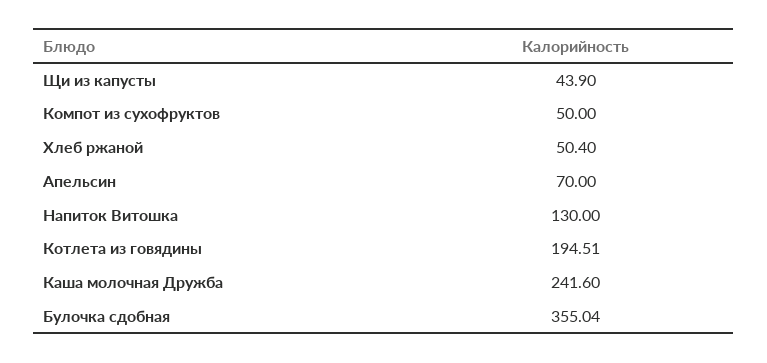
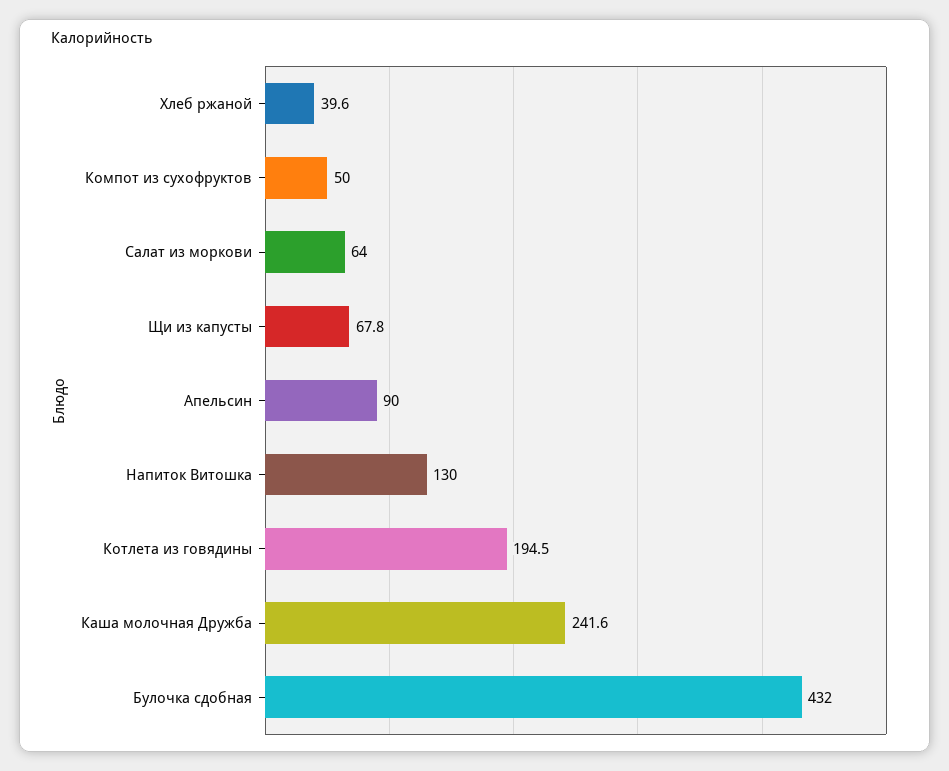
Щи из капусты: 43.9 -> 67.8
Хлеб ржаной: 50.4 -> 39.6
Апельсин: 70 -> 90
Булочка сдобная: 355.04 -> 432
Салат из моркови: none -> 64

